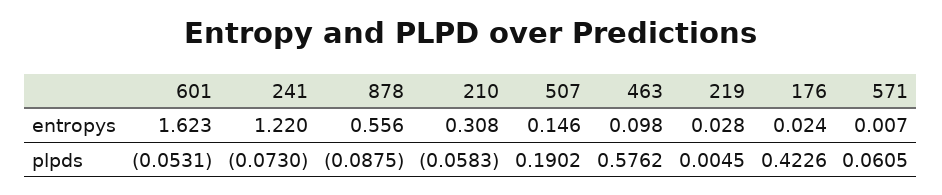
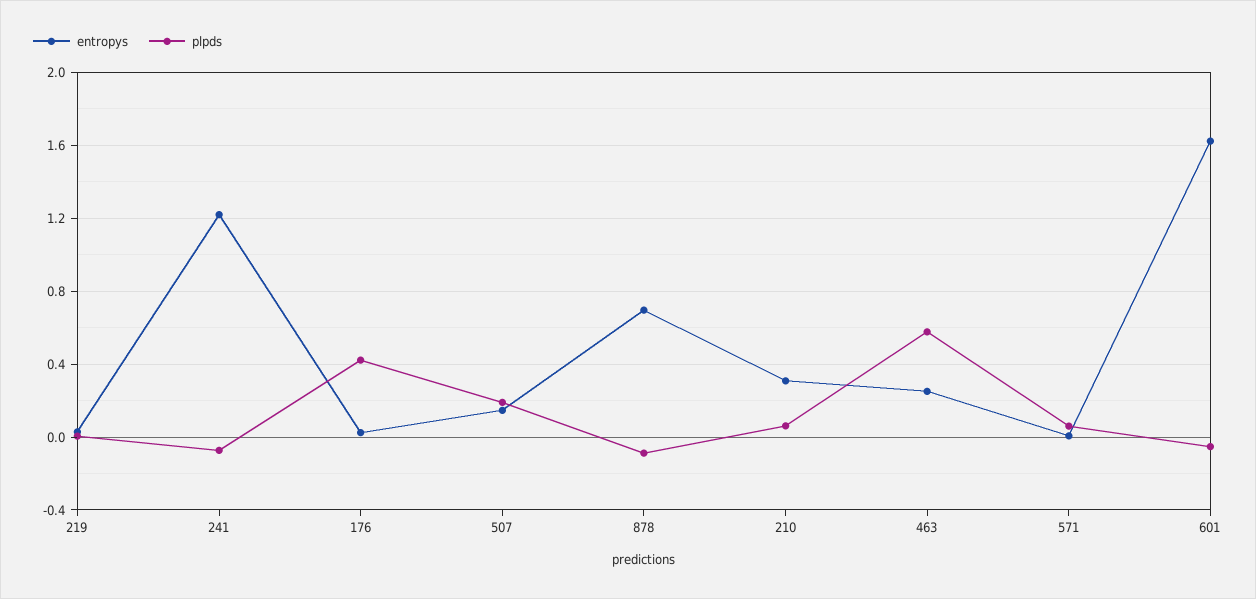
entropys, 878: 0.556 -> 0.7
entropys, 463: 0.098 -> 0.25
plpds, 210: -0.0583 -> 0.05

